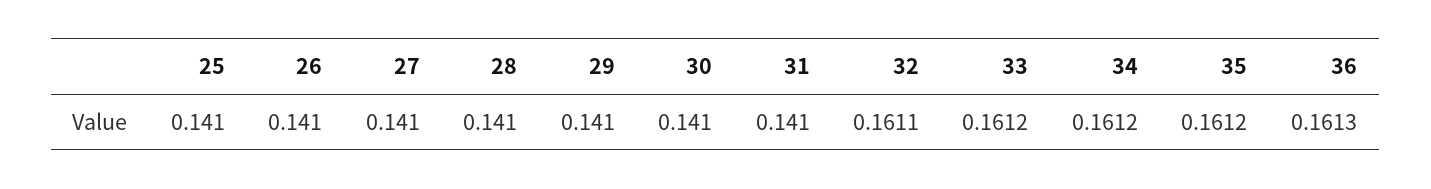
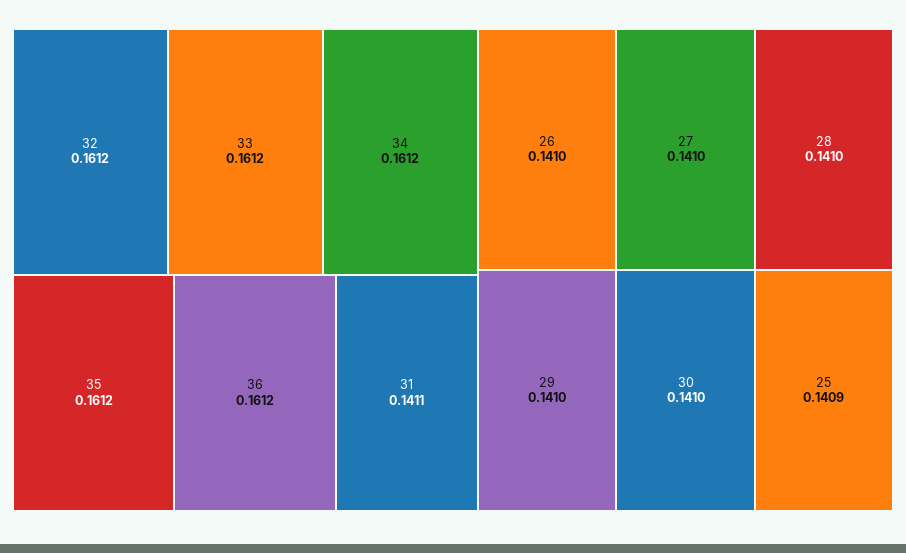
25: 0.141 -> 0.1409
31: 0.141 -> 0.1411
32: 0.1611 -> 0.1612
36: 0.1613 -> 0.1612

